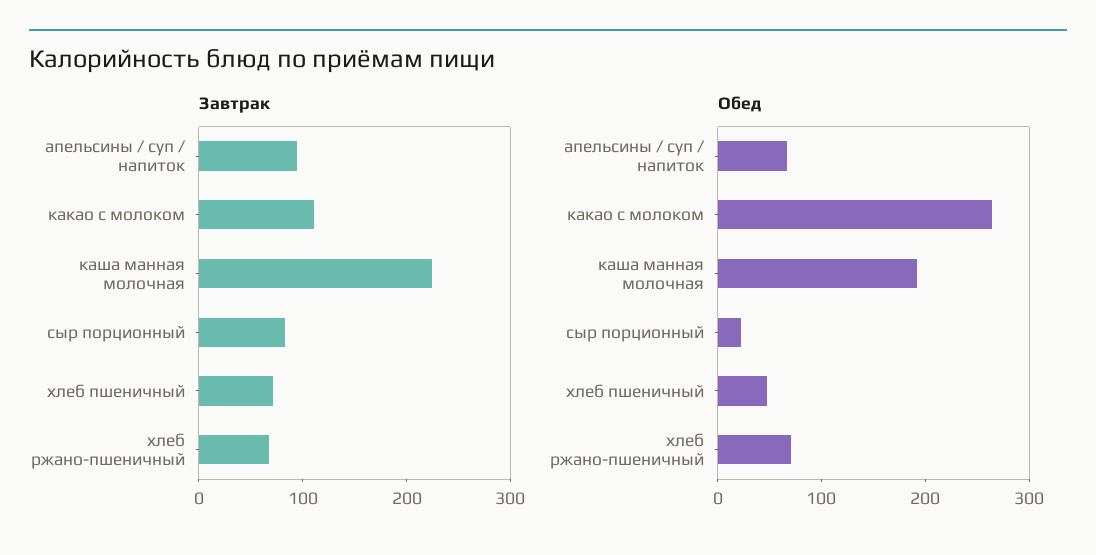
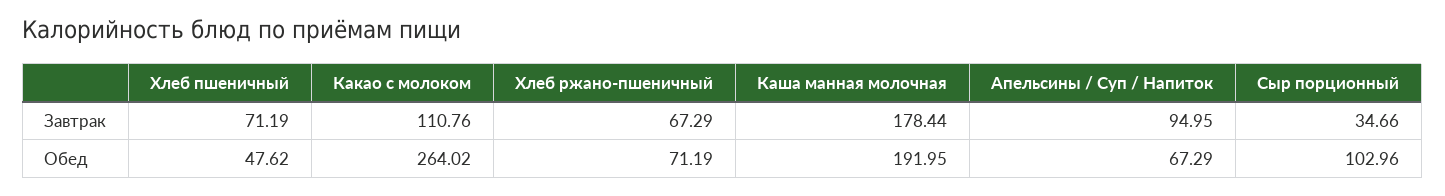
Завтрак, каша манная молочная: 220 -> 178.44
Завтрак, сыр порционный: 80 -> 34.66
Обед, сыр порционный: 20 -> 102.96

